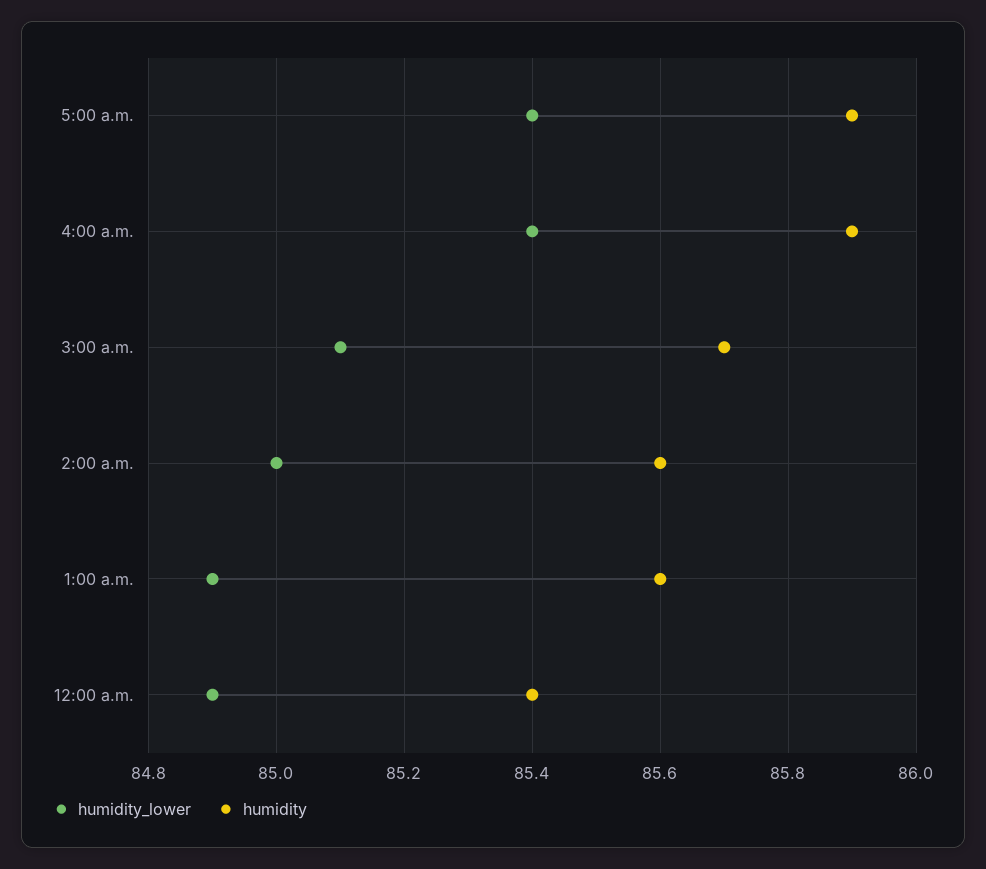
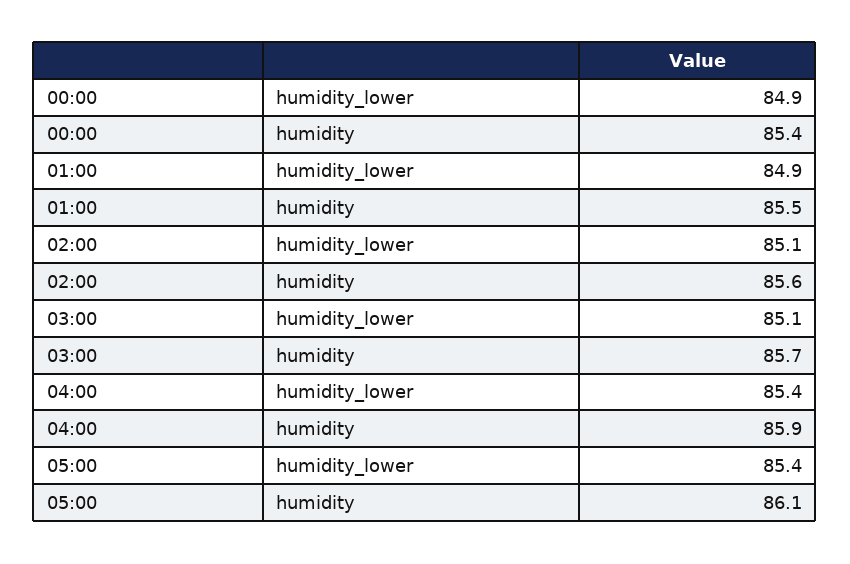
humidity, 5:00 a.m.: 85.9 -> 86.1
humidity_lower, 2:00 a.m.: 85 -> 85.1
humidity, 1:00 a.m.: 85.6 -> 85.5

